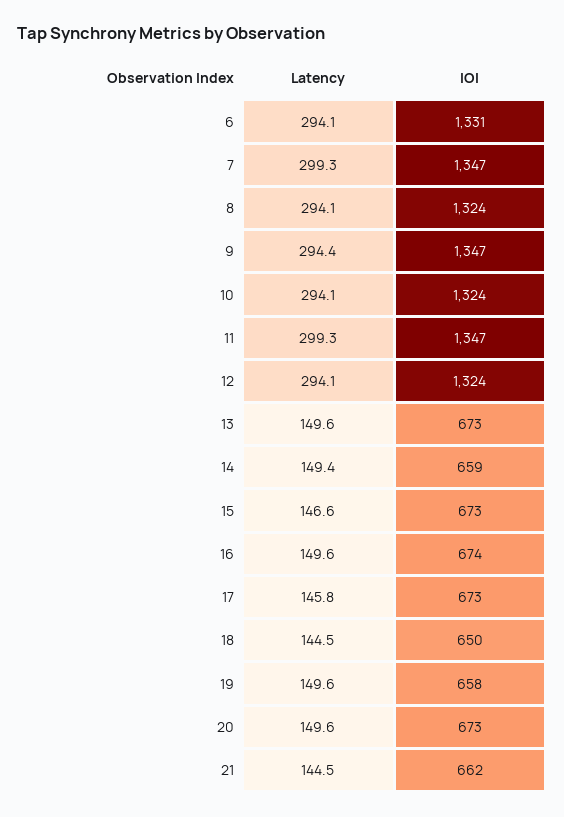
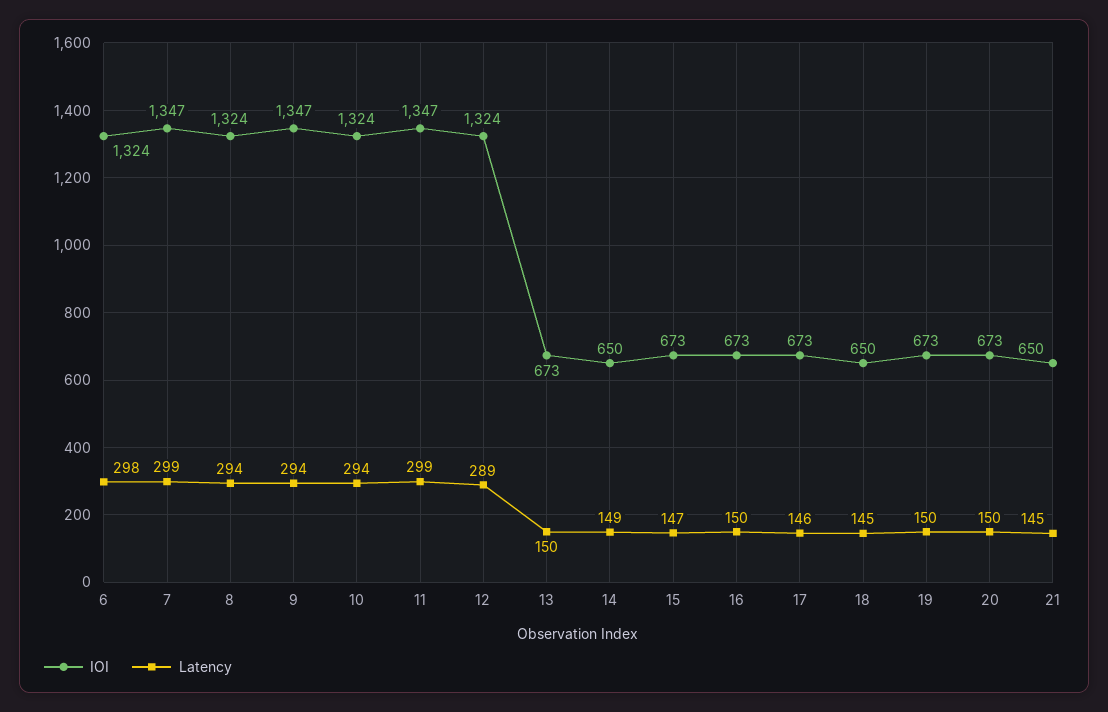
Latency, 6: 294.1 -> 298
IOI, 6: 1331 -> 1324
Latency, 12: 294.1 -> 289
IOI, 14: 659 -> 650
IOI, 16: 674 -> 673
IOI, 19: 658 -> 673
IOI, 21: 662 -> 650

